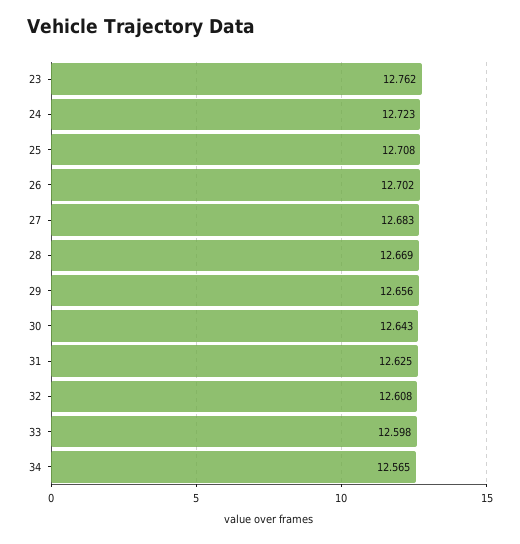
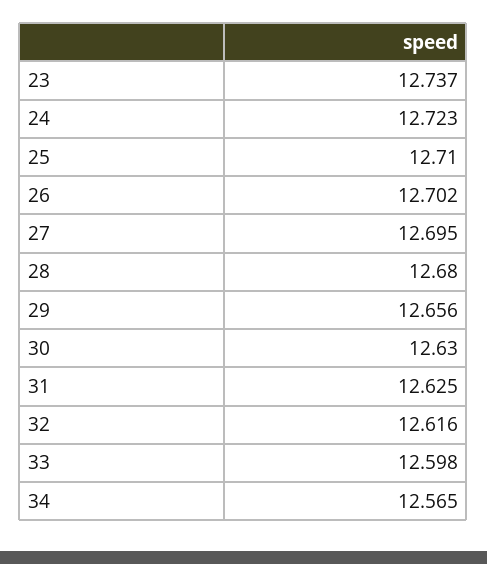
23: 12.762 -> 12.737
25: 12.708 -> 12.71
27: 12.683 -> 12.695
28: 12.669 -> 12.68
30: 12.643 -> 12.63
32: 12.608 -> 12.616

